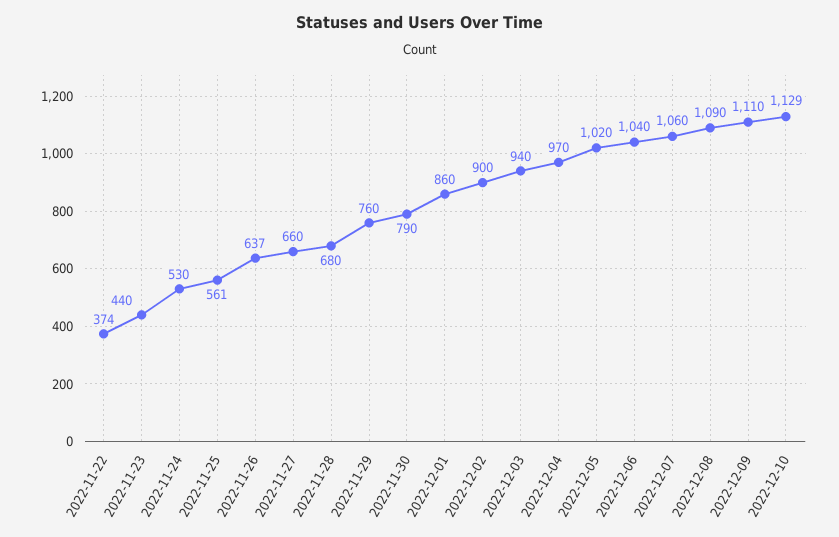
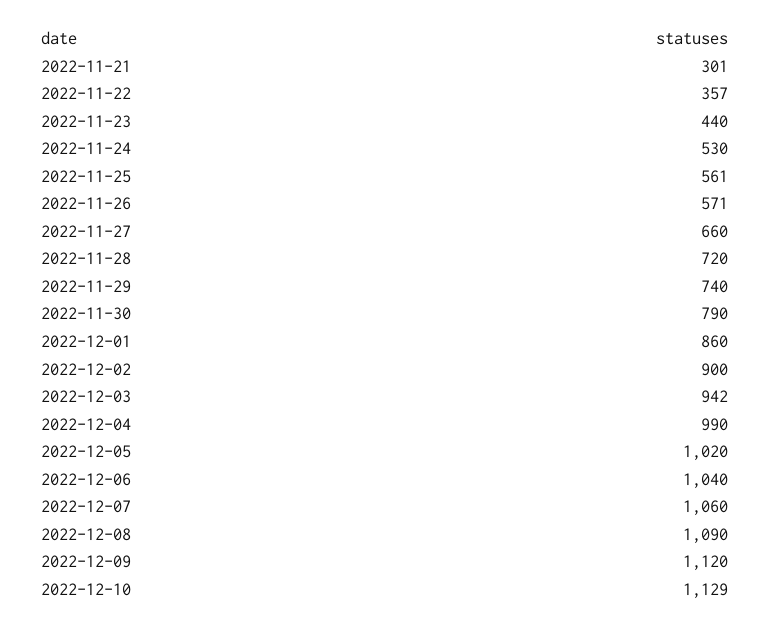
2022-11-22: 374 -> 357
2022-11-26: 637 -> 571
2022-11-28: 680 -> 720
2022-11-29: 760 -> 740
2022-12-03: 940 -> 942
2022-12-04: 970 -> 990
2022-12-09: 1110 -> 1120
2022-11-21: none -> 301

